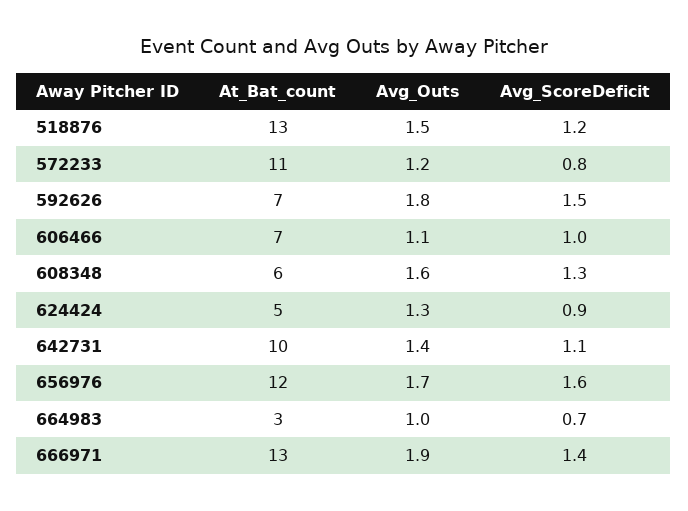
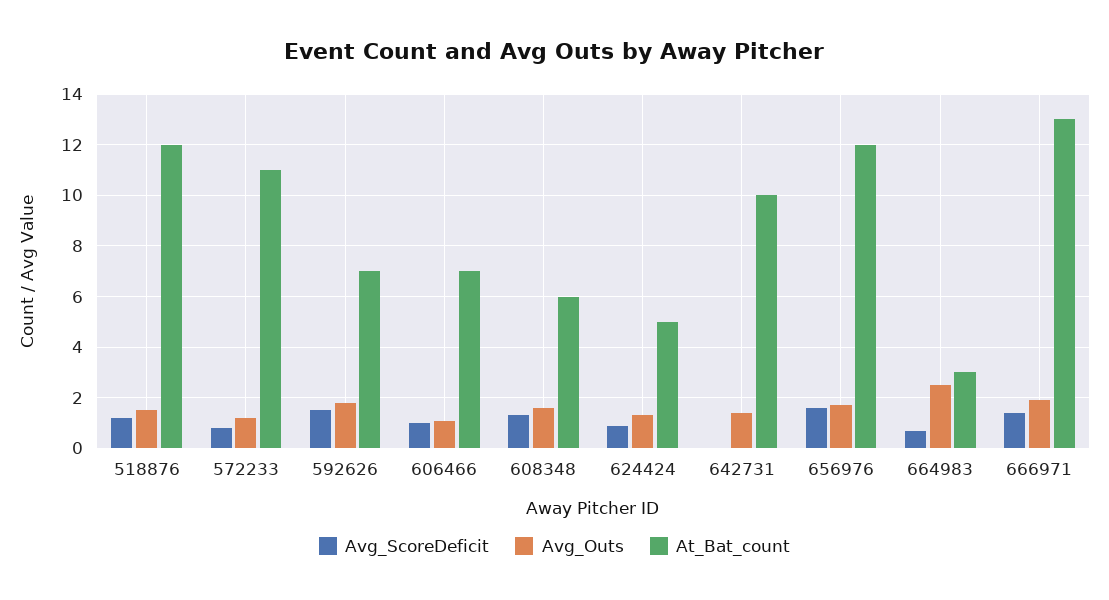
At_Bat_count, 518876: 13 -> 12
Avg_ScoreDeficit, 642731: 1.1 -> 0
Avg_Outs, 664983: 1 -> 2.5

